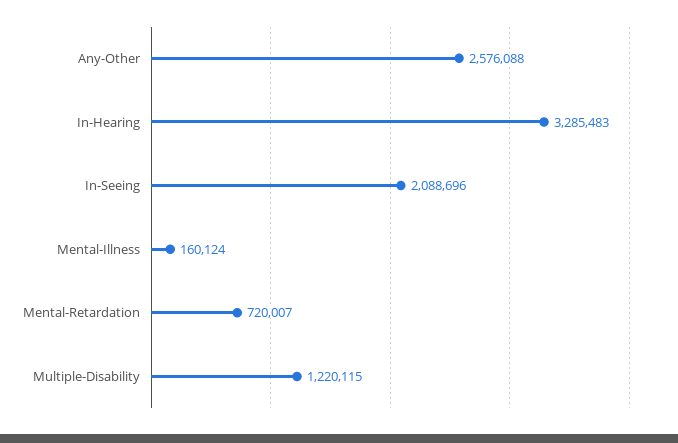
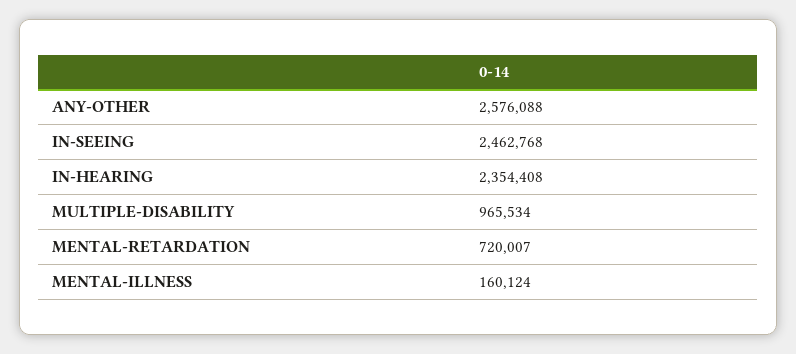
In-Hearing: 3285483 -> 2354408
In-Seeing: 2088696 -> 2462768
Multiple-Disability: 1220115 -> 965534

